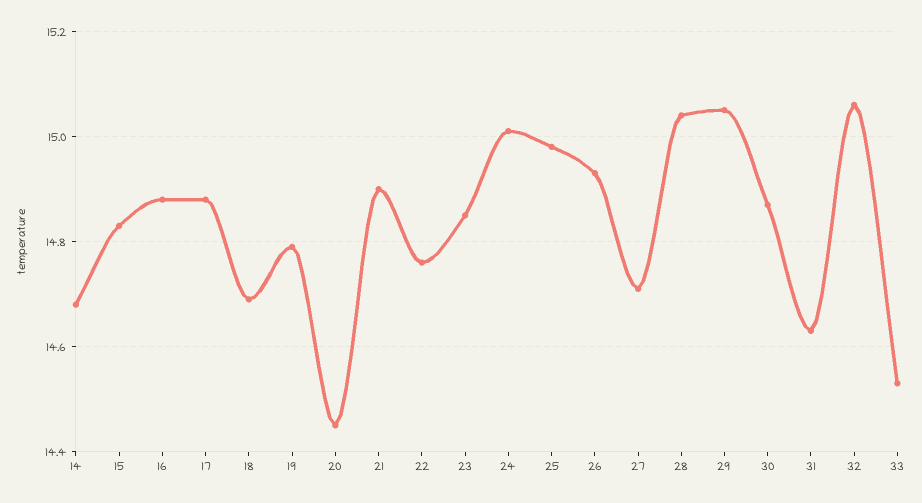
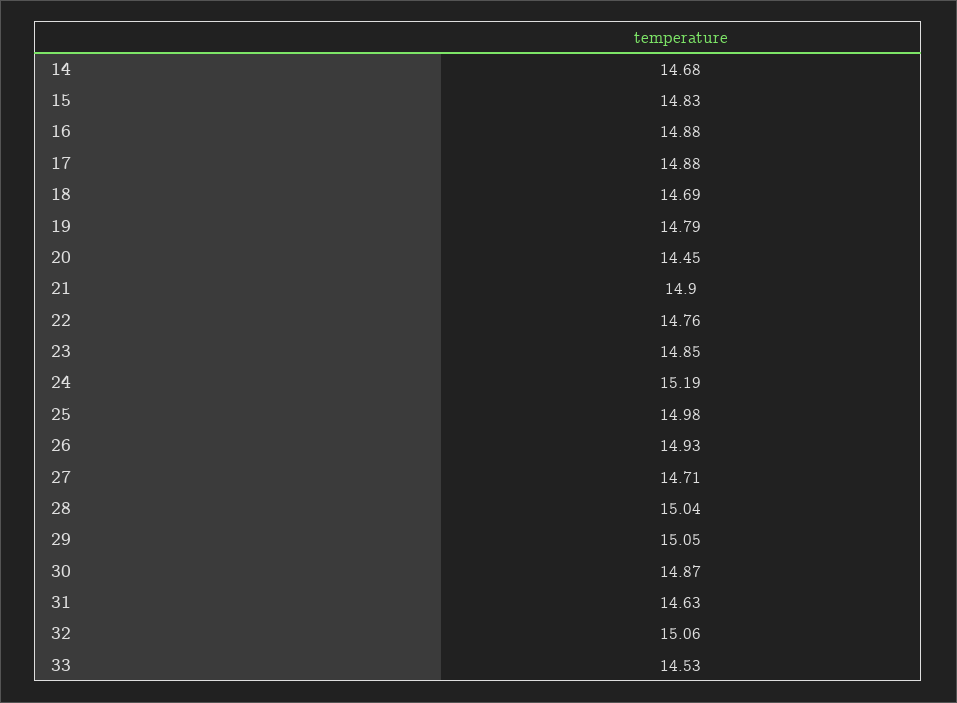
24: 15 -> 15.19

